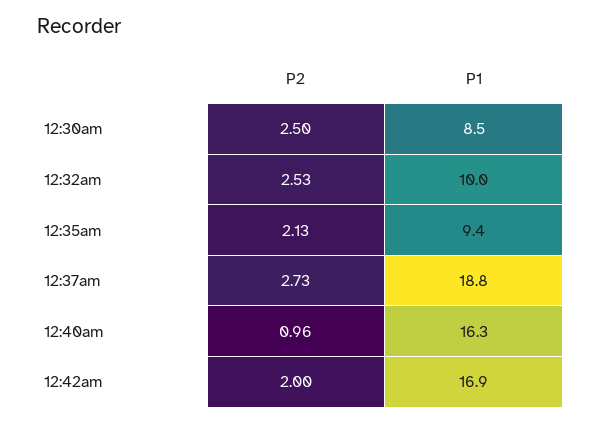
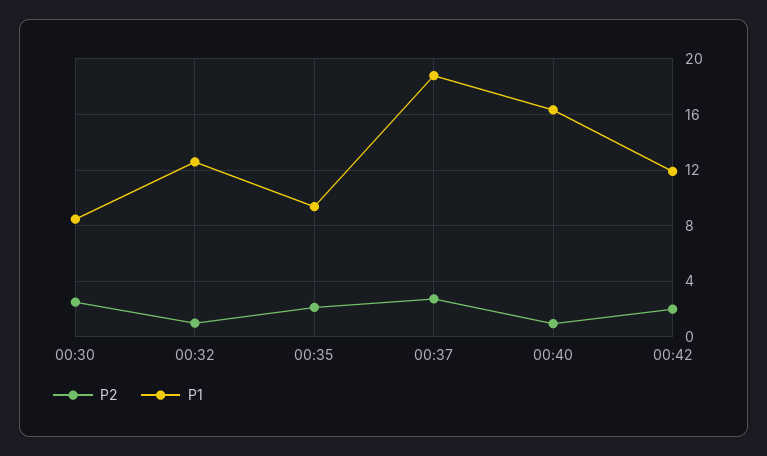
P2, 12:32am: 2.53 -> 1
P1, 12:32am: 10 -> 12.5
P1, 12:42am: 16.9 -> 12

